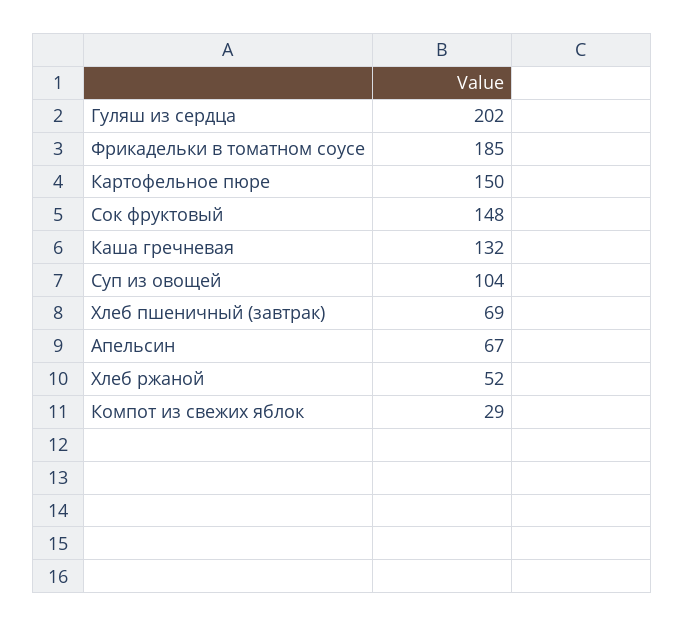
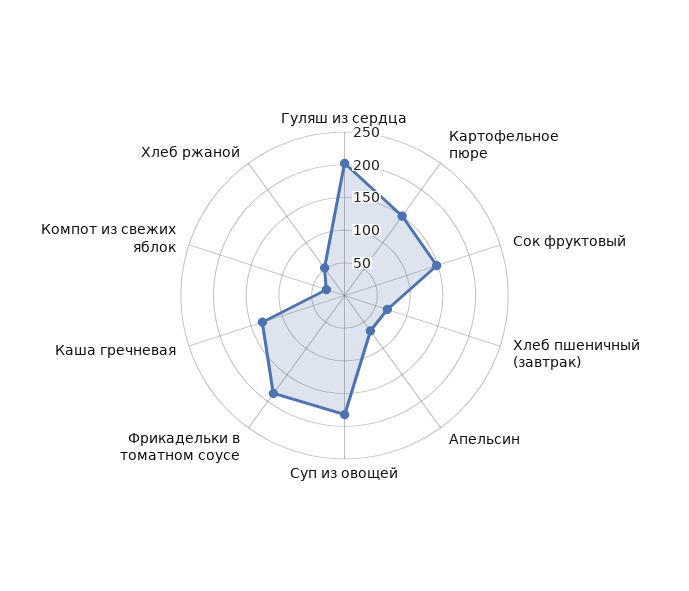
Суп из овощей: 104 -> 175

